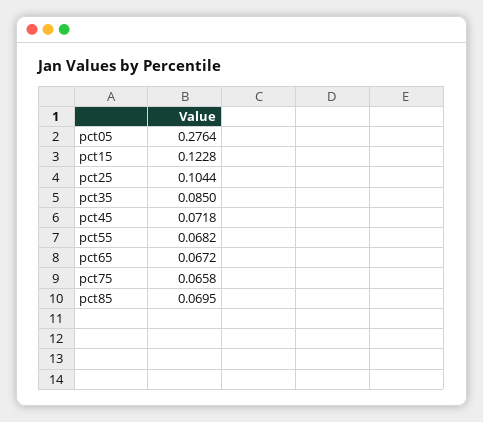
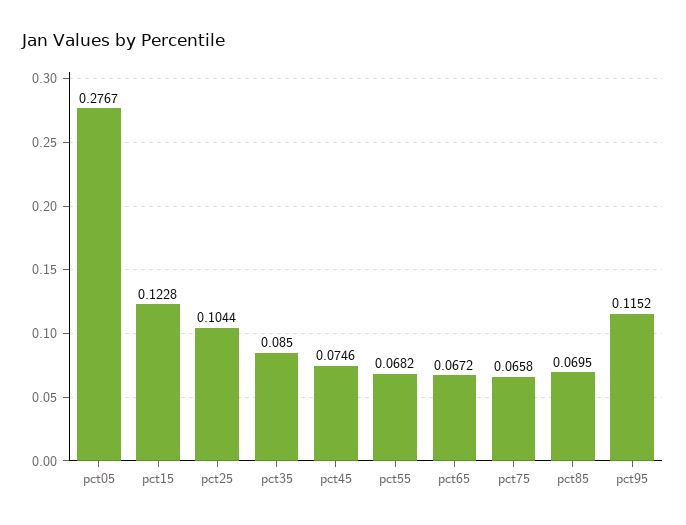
pct05: 0.2764 -> 0.2767
pct45: 0.0718 -> 0.0746
pct95: none -> 0.1152

